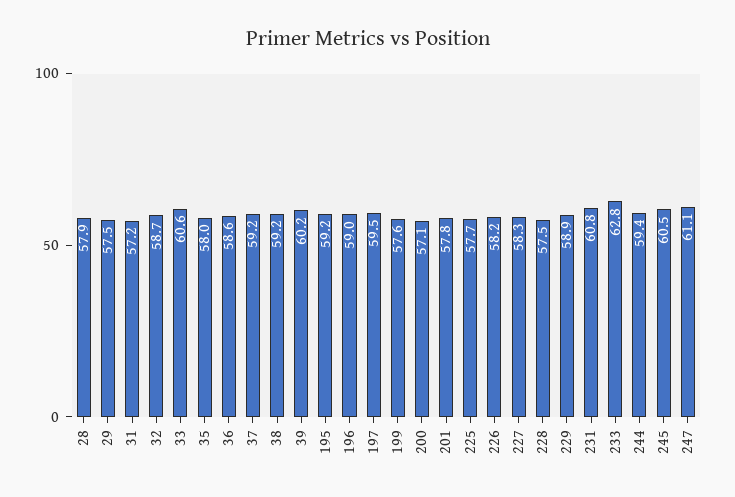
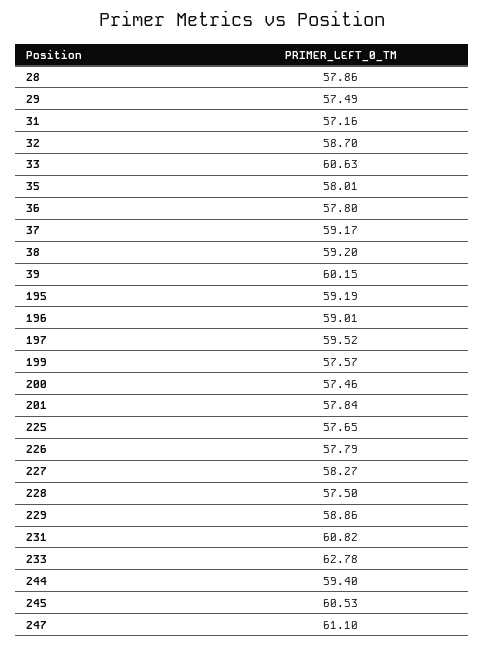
36: 58.6 -> 57.8
200: 57.1 -> 57.46
226: 58.2 -> 57.79

